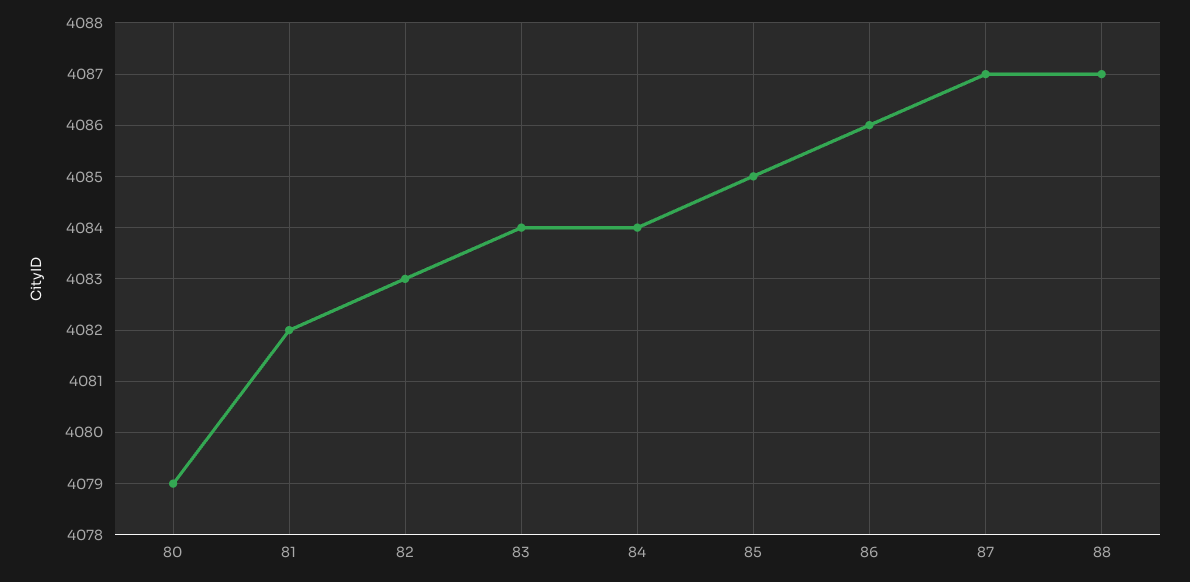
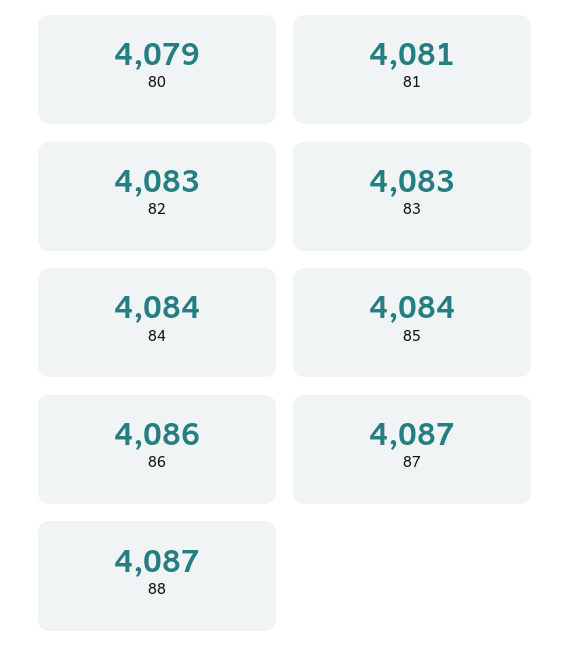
81: 4082 -> 4081
83: 4084 -> 4083
85: 4085 -> 4084

